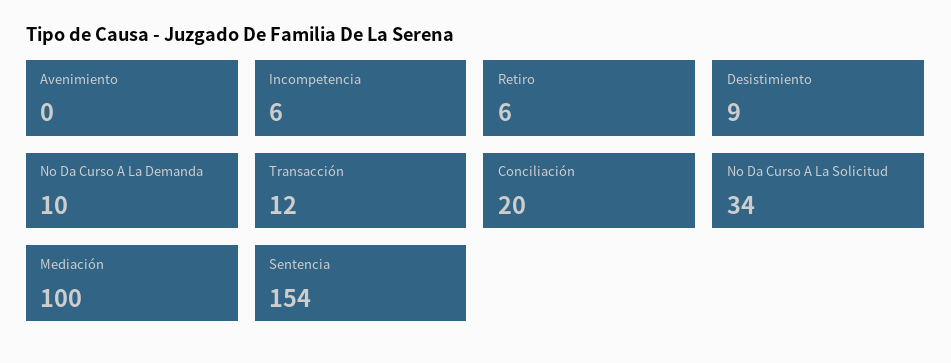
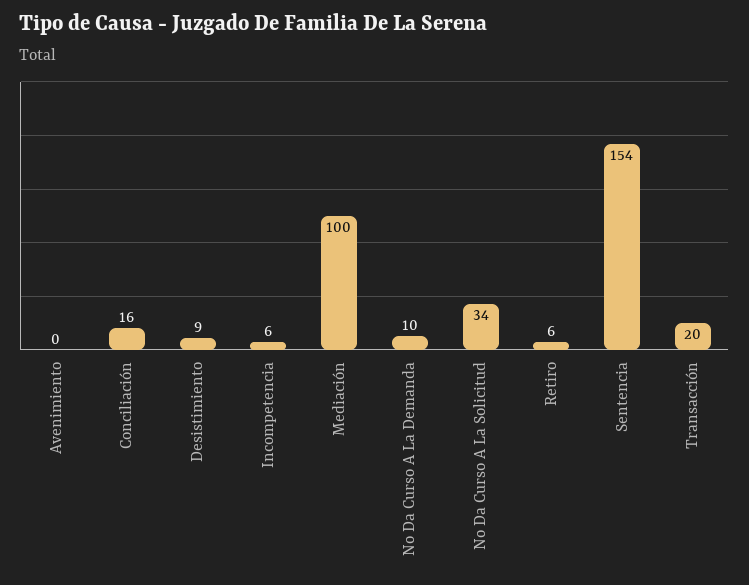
Transacción: 12 -> 20
Conciliación: 20 -> 16

